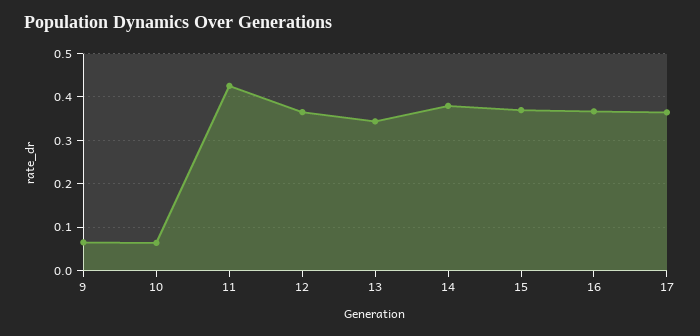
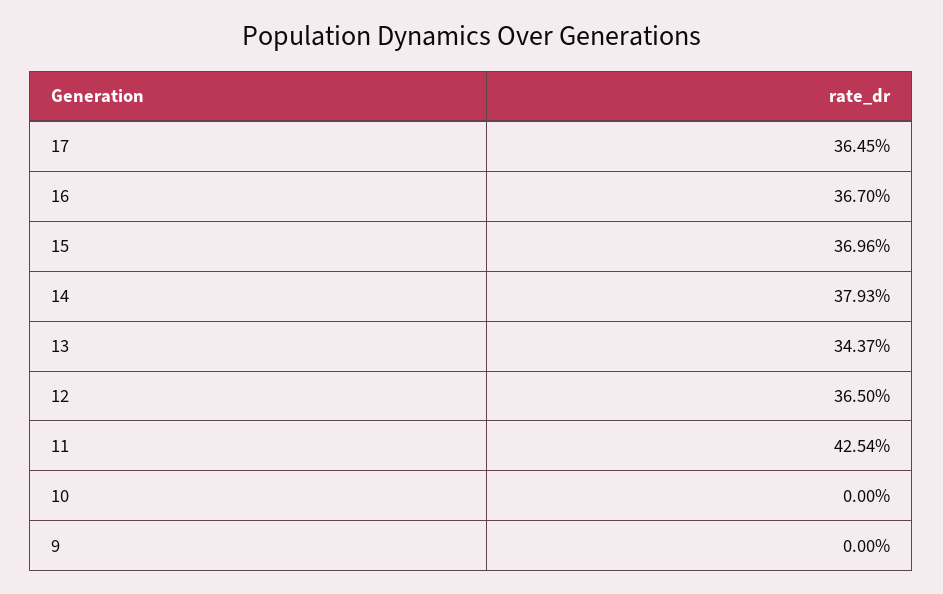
9: 0.06 -> 0
10: 0.06 -> 0

